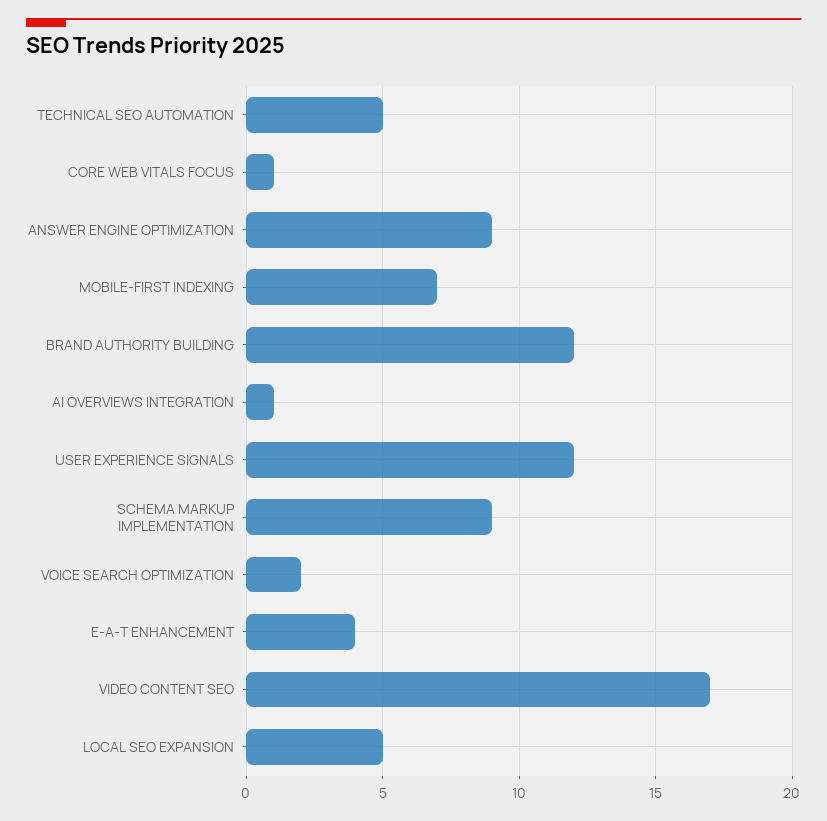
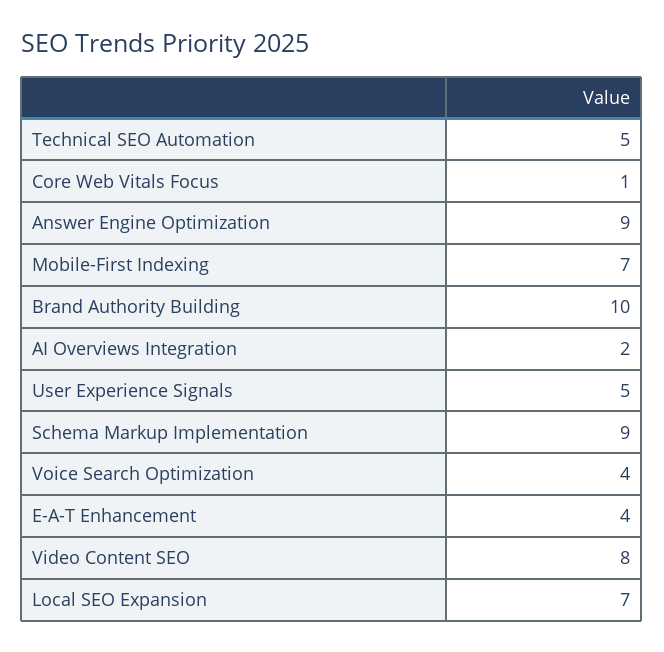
BRAND AUTHORITY BUILDING: 12 -> 10
AI OVERVIEWS INTEGRATION: 1 -> 2
USER EXPERIENCE SIGNALS: 12 -> 5
VOICE SEARCH OPTIMIZATION: 2 -> 4
VIDEO CONTENT SEO: 17 -> 8
LOCAL SEO EXPANSION: 5 -> 7

